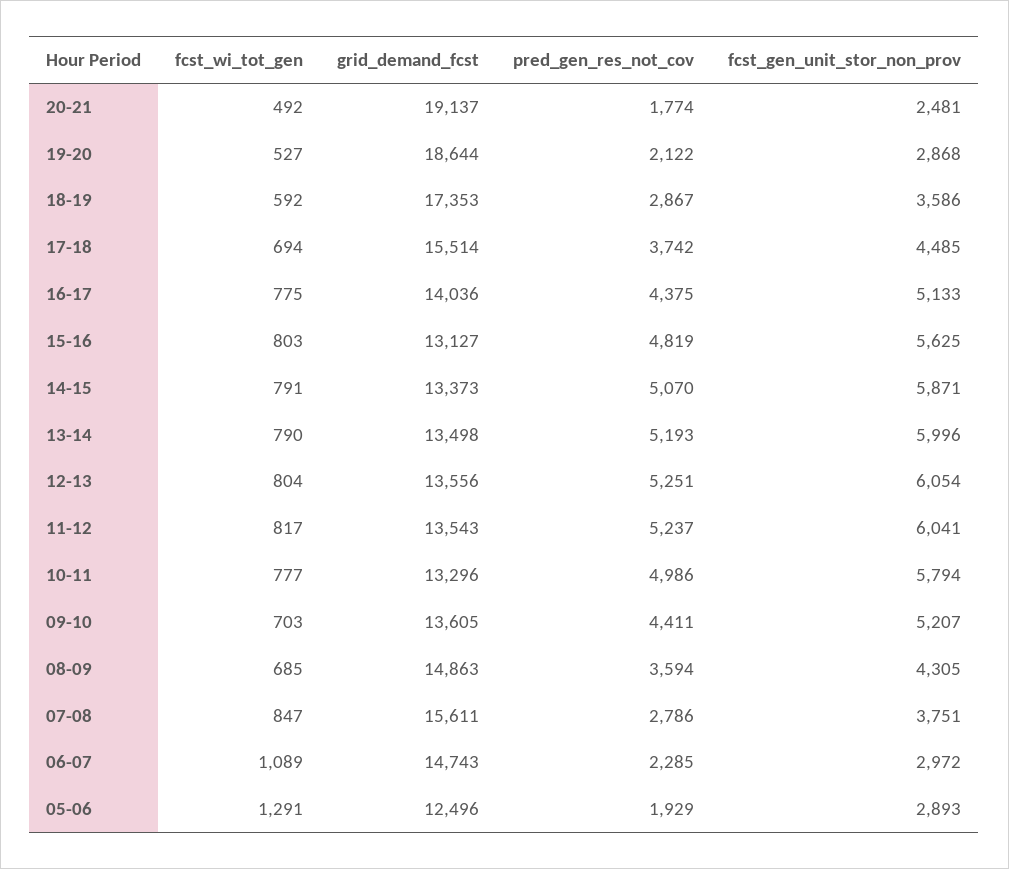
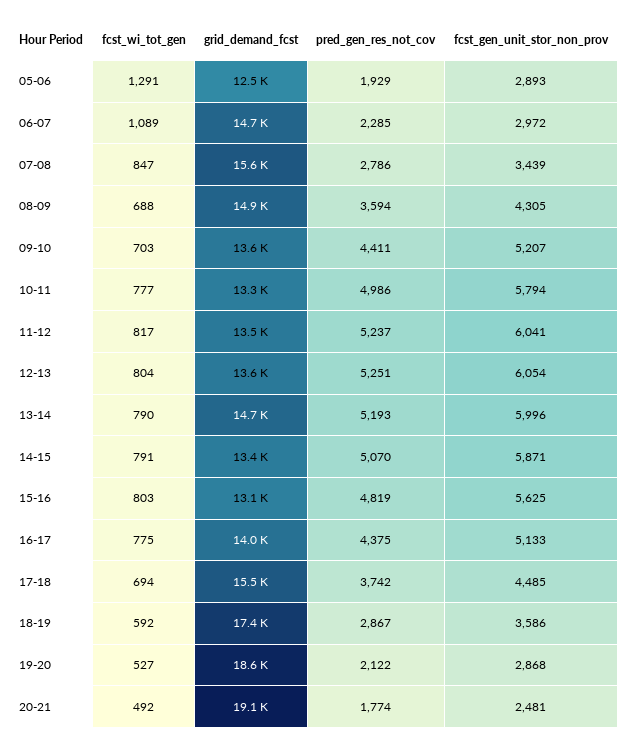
grid_demand_fcst, 13-14: 13498 -> 14700
fcst_wi_tot_gen, 08-09: 685 -> 688
fcst_gen_unit_stor_non_prov, 07-08: 3751 -> 3439

